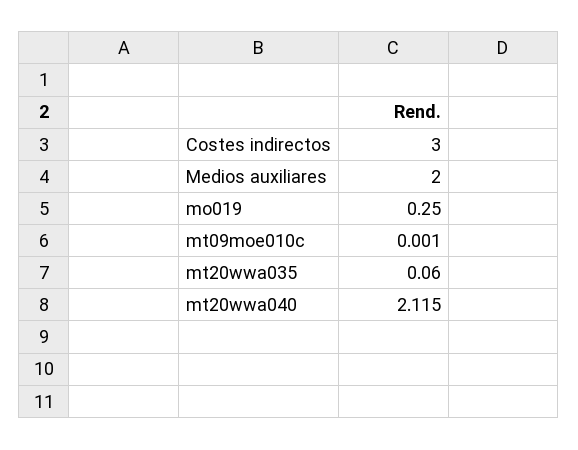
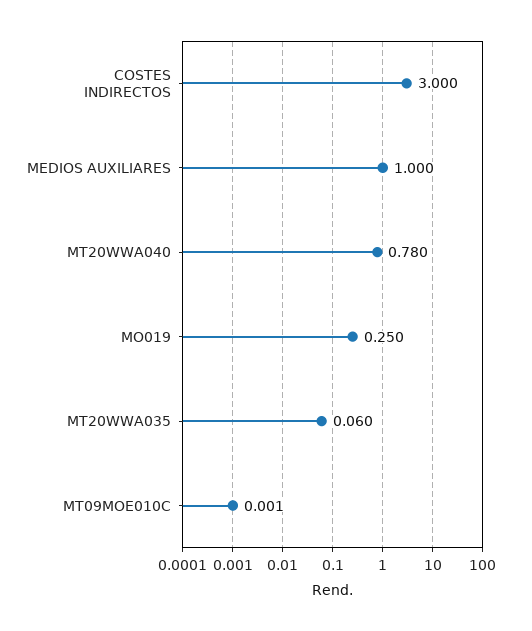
Medios auxiliares: 2 -> 1
mt20wwa040: 2.115 -> 0.78

